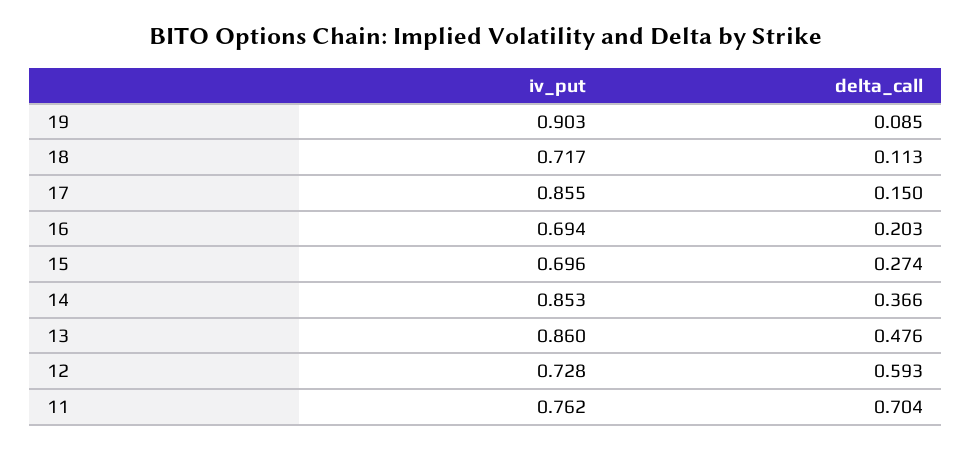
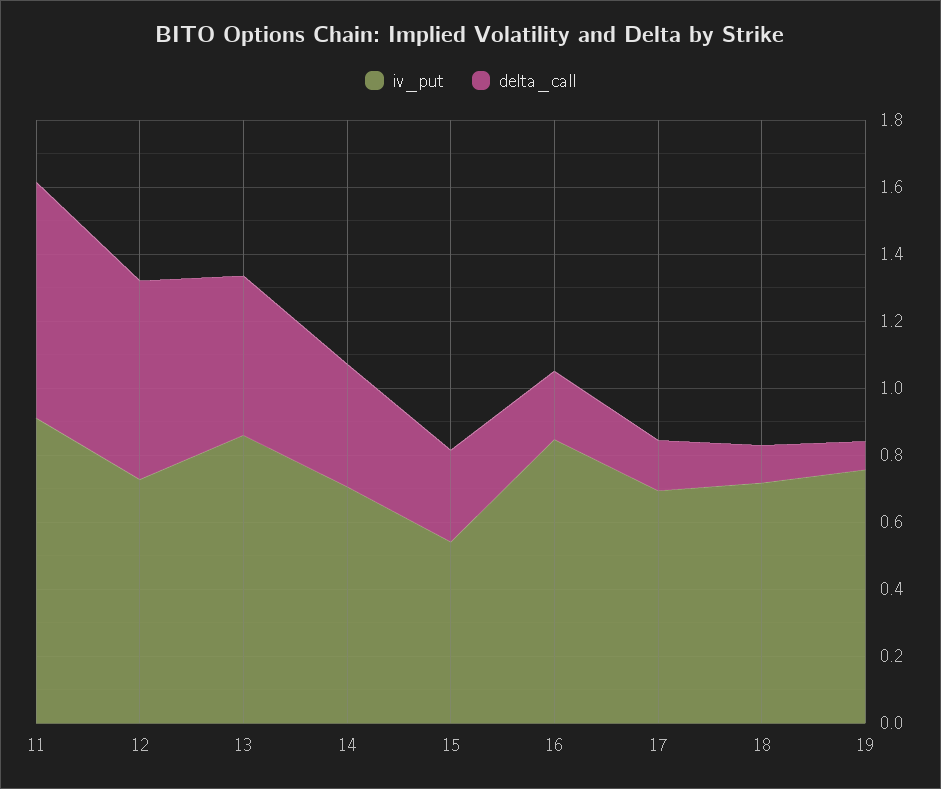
iv_put, 19: 0.903 -> 0.75
iv_put, 17: 0.855 -> 0.7
iv_put, 16: 0.694 -> 0.85
iv_put, 15: 0.696 -> 0.55
iv_put, 14: 0.853 -> 0.7
iv_put, 11: 0.762 -> 0.9

